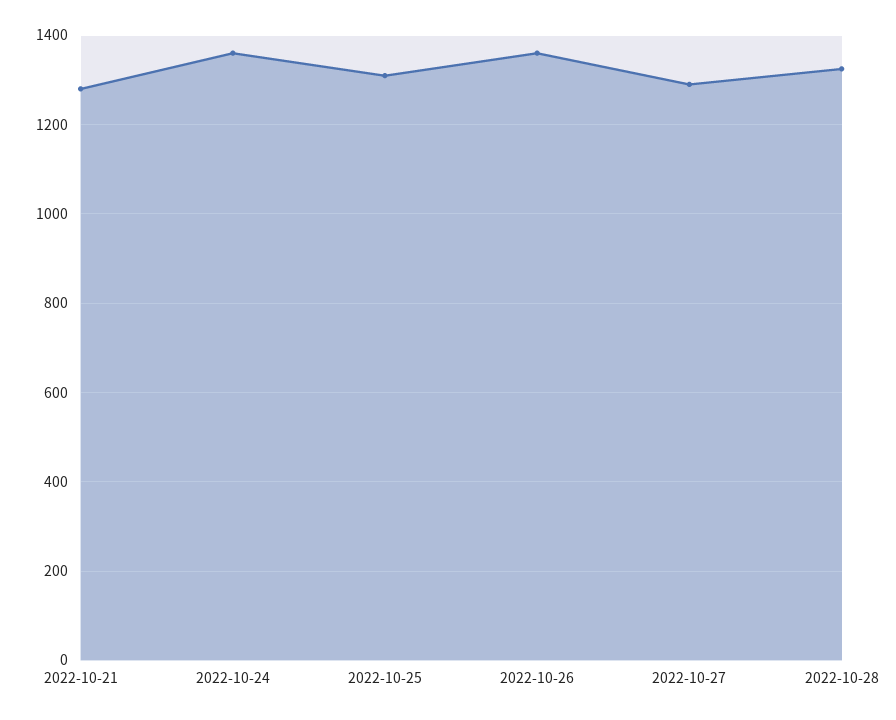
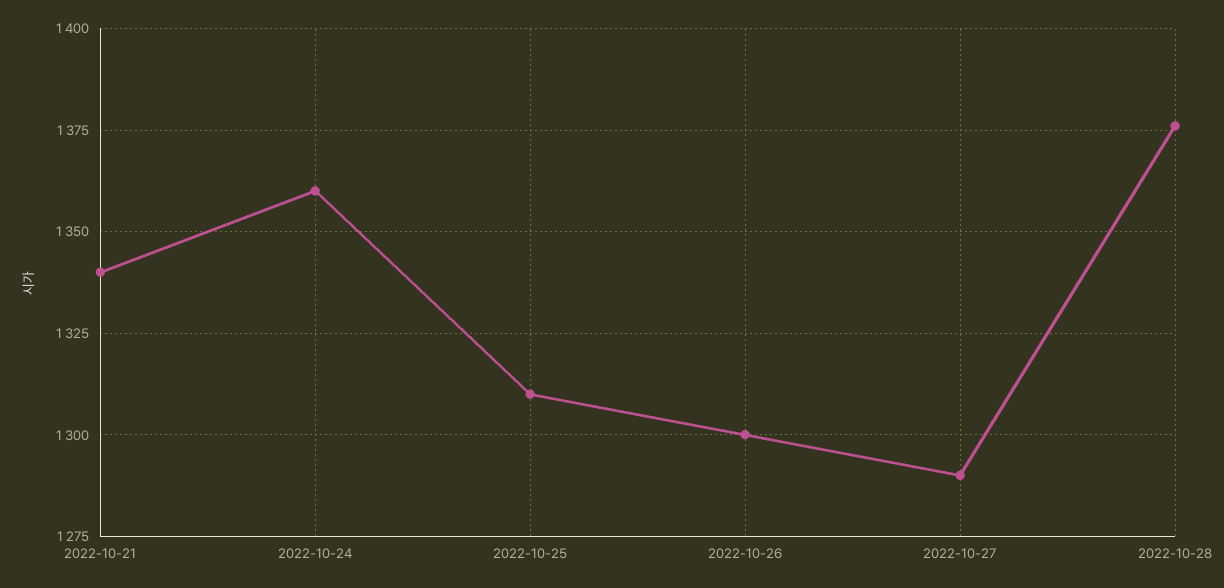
2022-10-21: 1280 -> 1340
2022-10-26: 1360 -> 1300
2022-10-28: 1320 -> 1375

